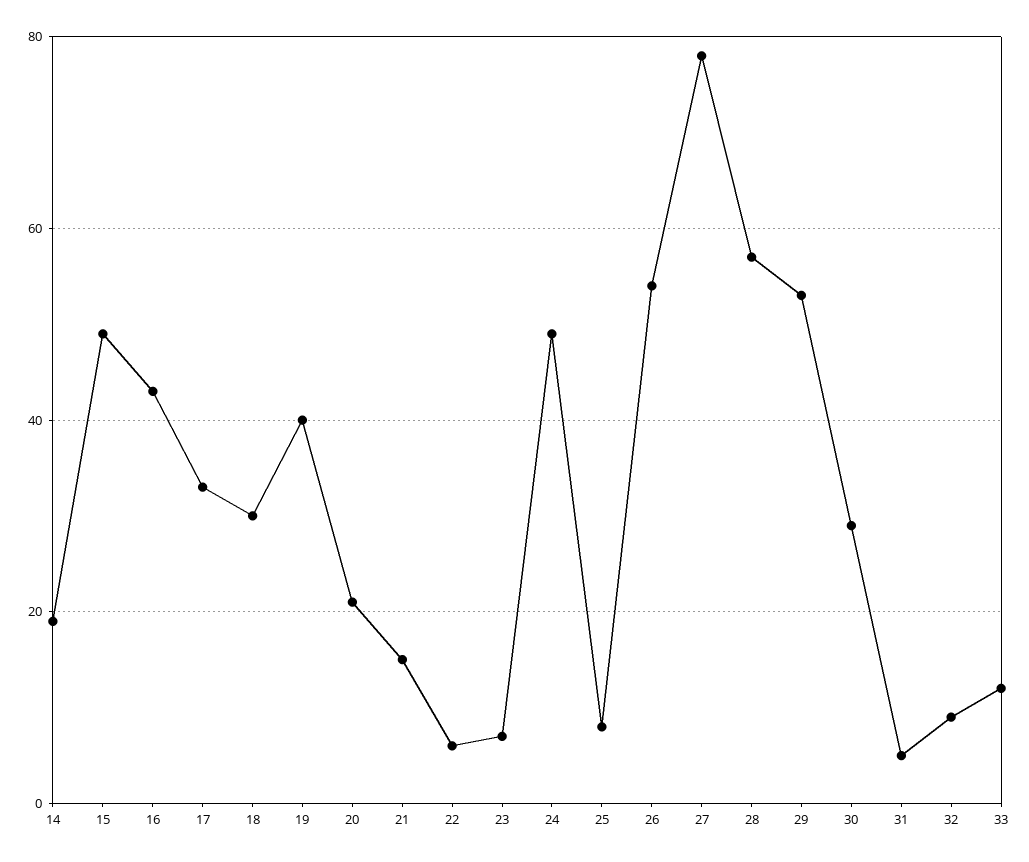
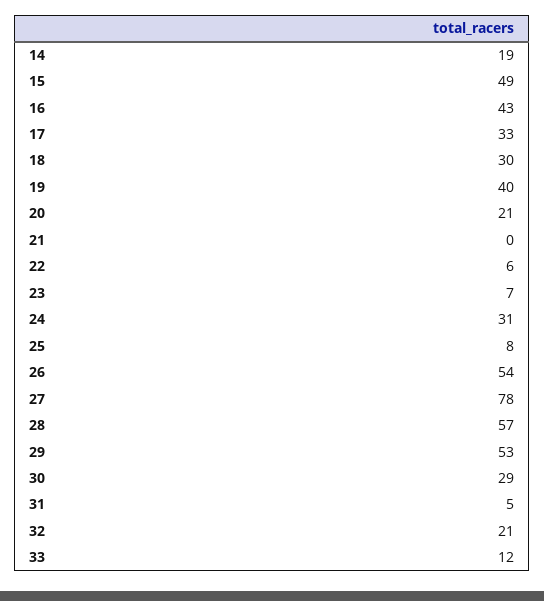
21: 15 -> 0
24: 50 -> 31
32: 10 -> 21

